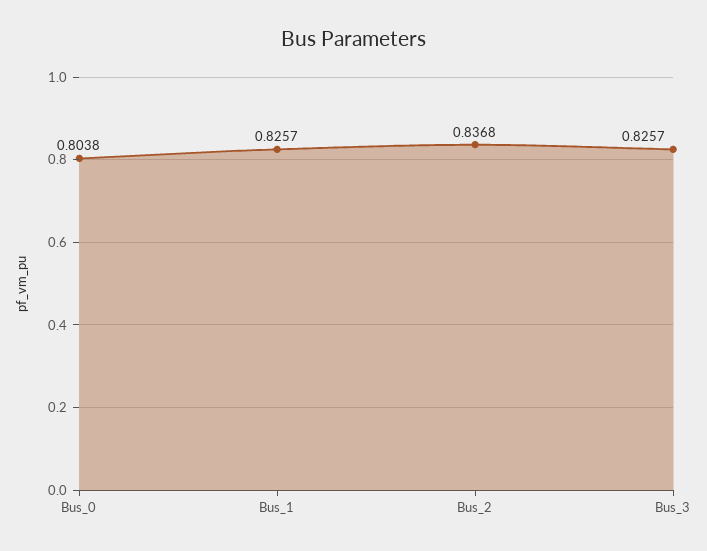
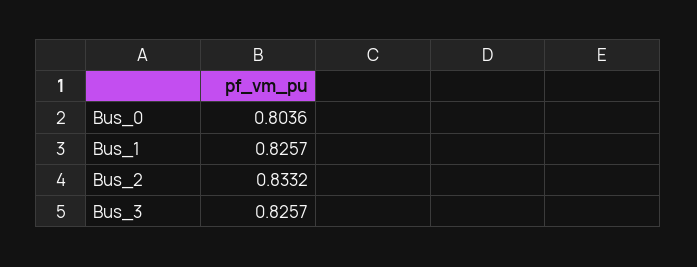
Bus_0: 0.8038 -> 0.8036
Bus_2: 0.8368 -> 0.8332

